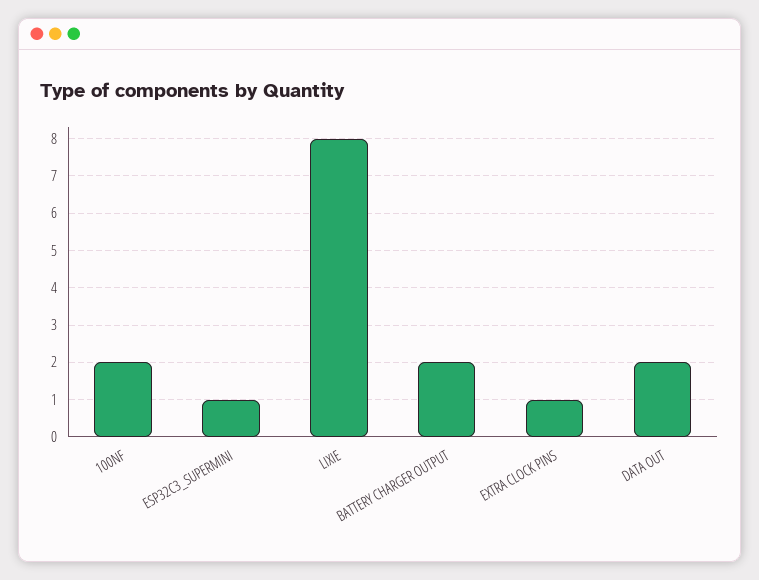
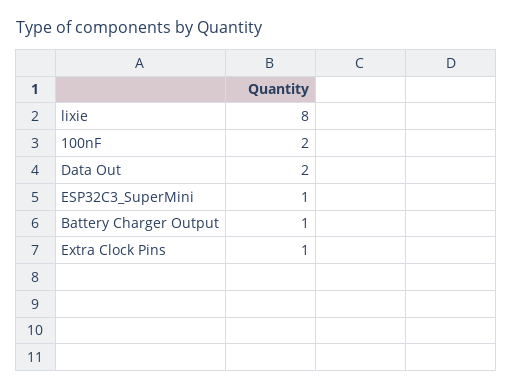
BATTERY CHARGER OUTPUT: 2 -> 1

